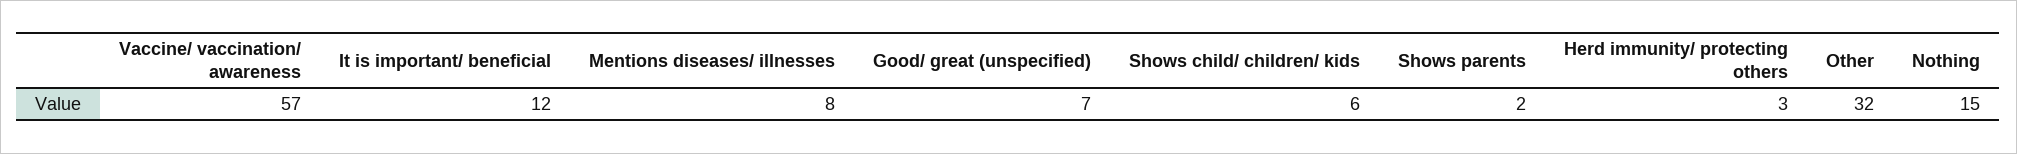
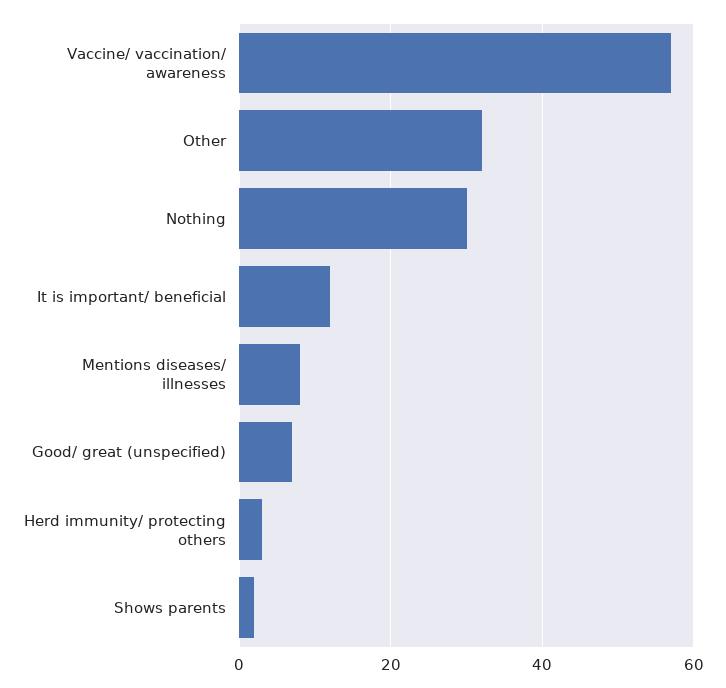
Shows child/ children/ kids: 6 -> none
Nothing: 15 -> 30

